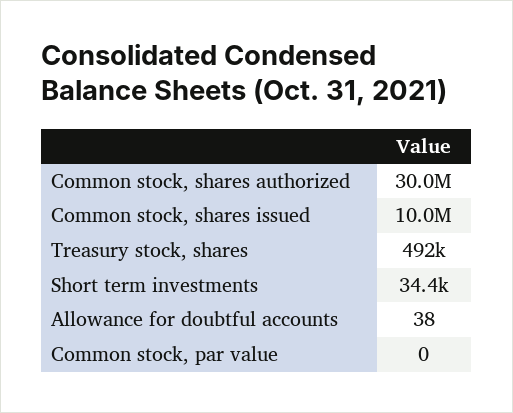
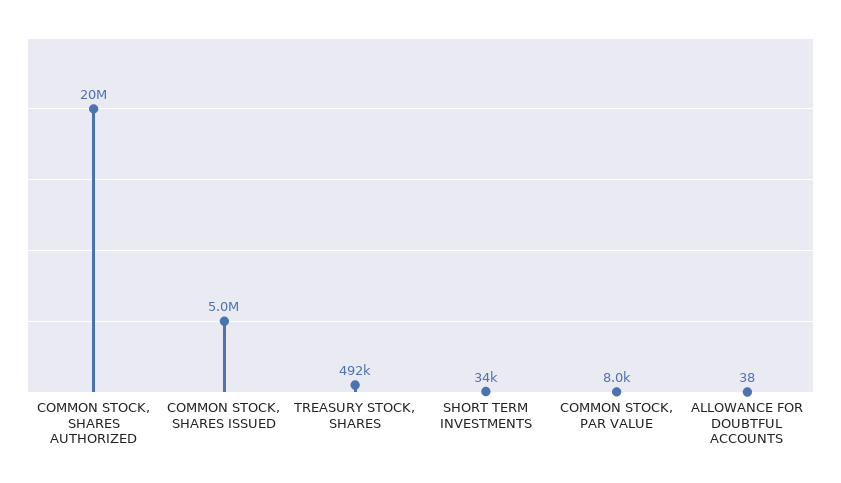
Common stock, shares authorized: 30000000 -> 20000000
Common stock, shares issued: 10000000 -> 5000000
Common stock, par value: 0 -> 8000

